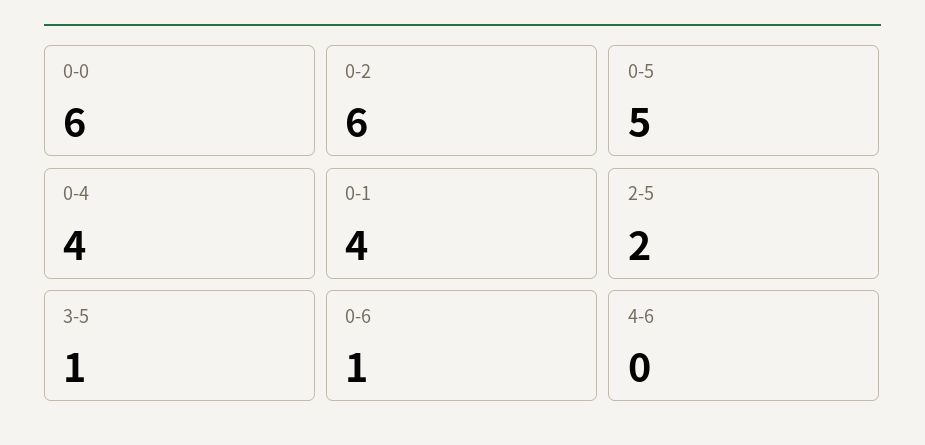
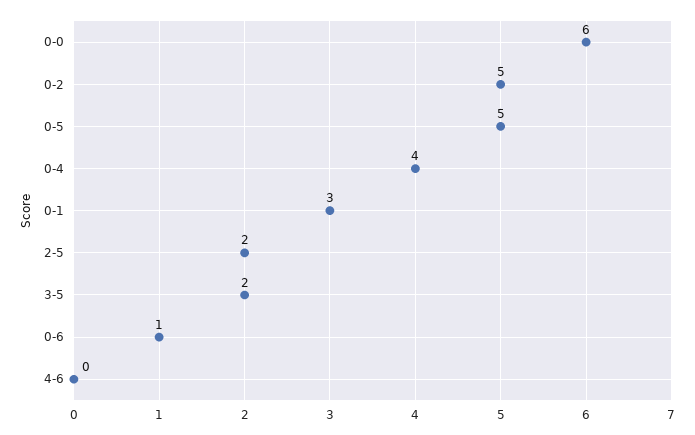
0-2: 6 -> 5
0-1: 4 -> 3
3-5: 1 -> 2

